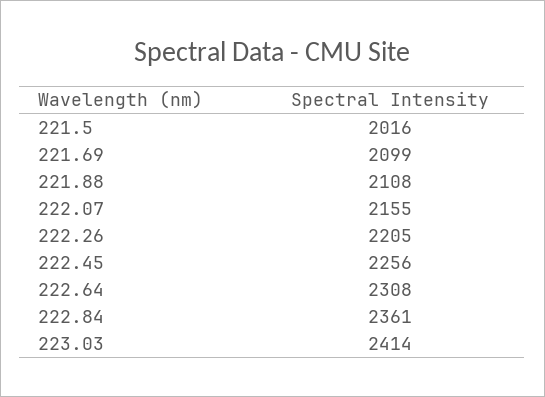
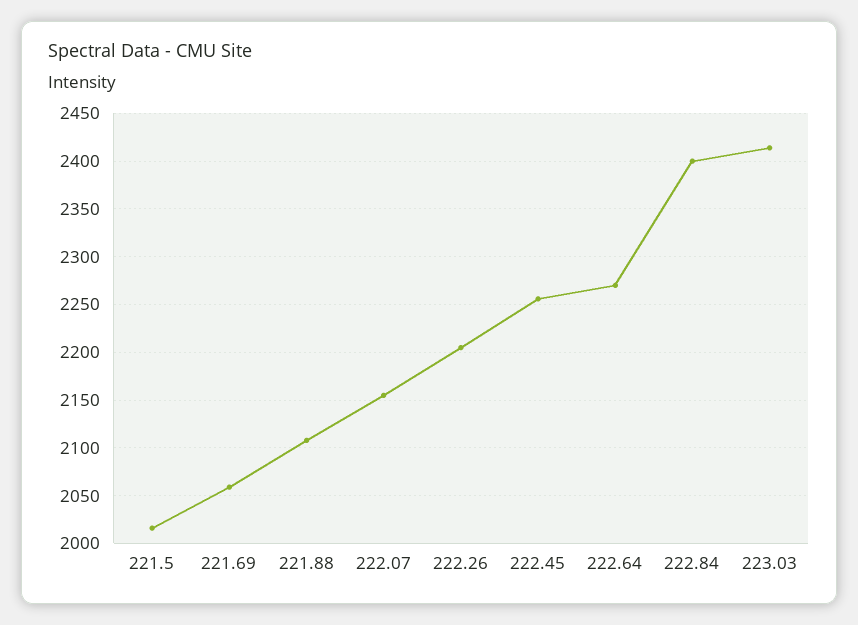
221.69: 2099 -> 2060
222.64: 2308 -> 2270
222.84: 2361 -> 2400

